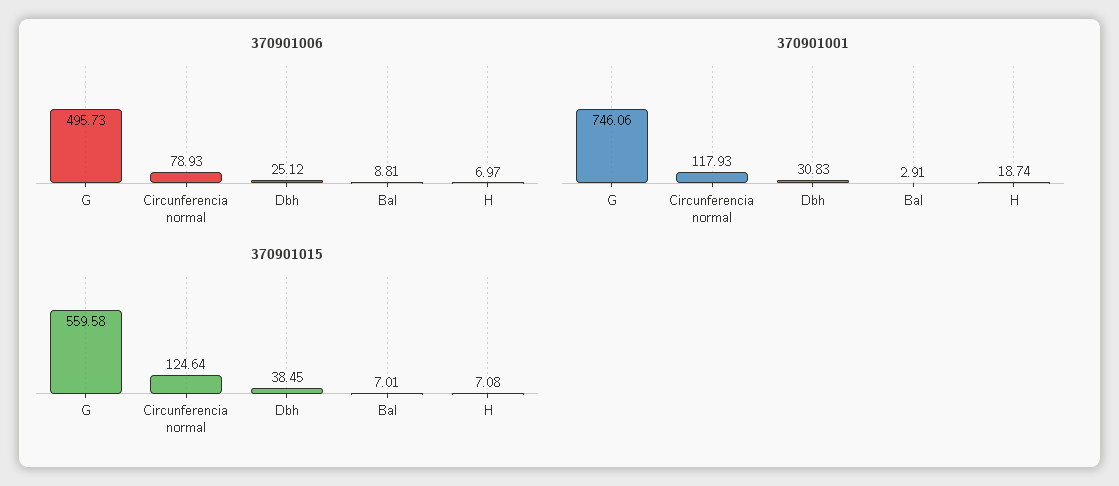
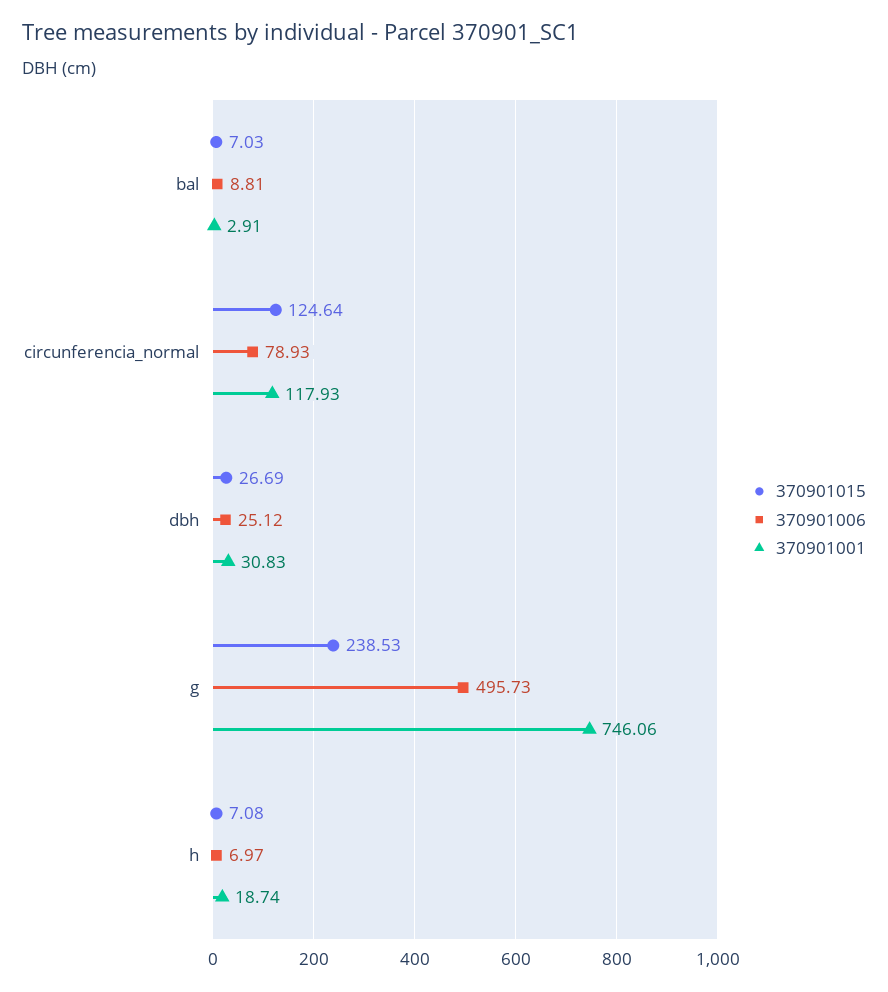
370901015, G: 559.58 -> 238.53
370901015, Dbh: 38.45 -> 26.69
370901015, Bal: 7.01 -> 7.03

